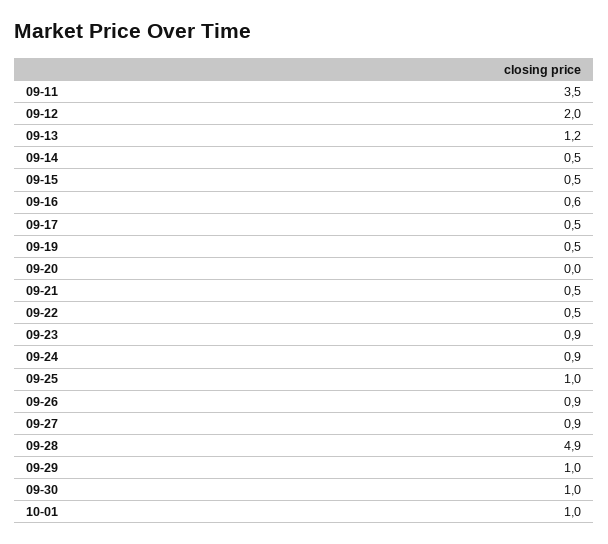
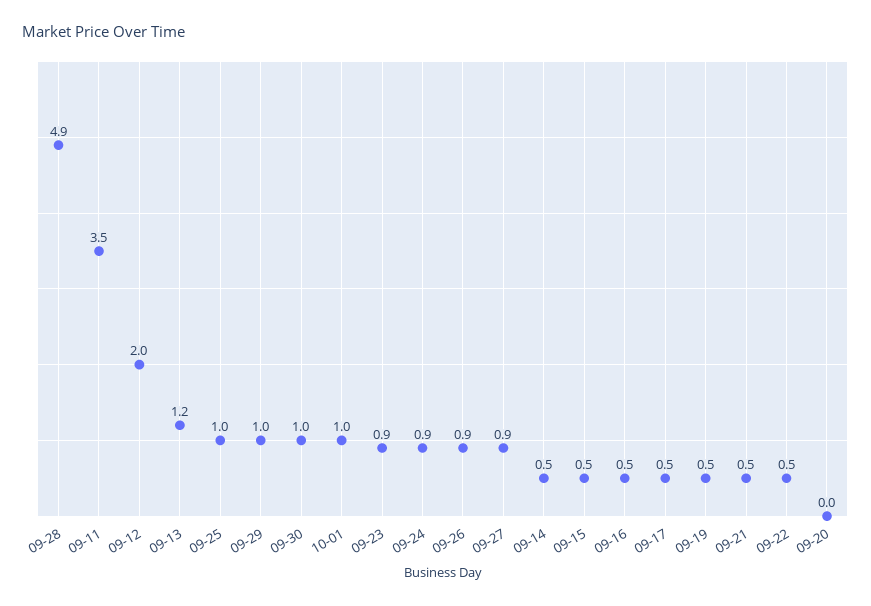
09-16: 0.6 -> 0.5

